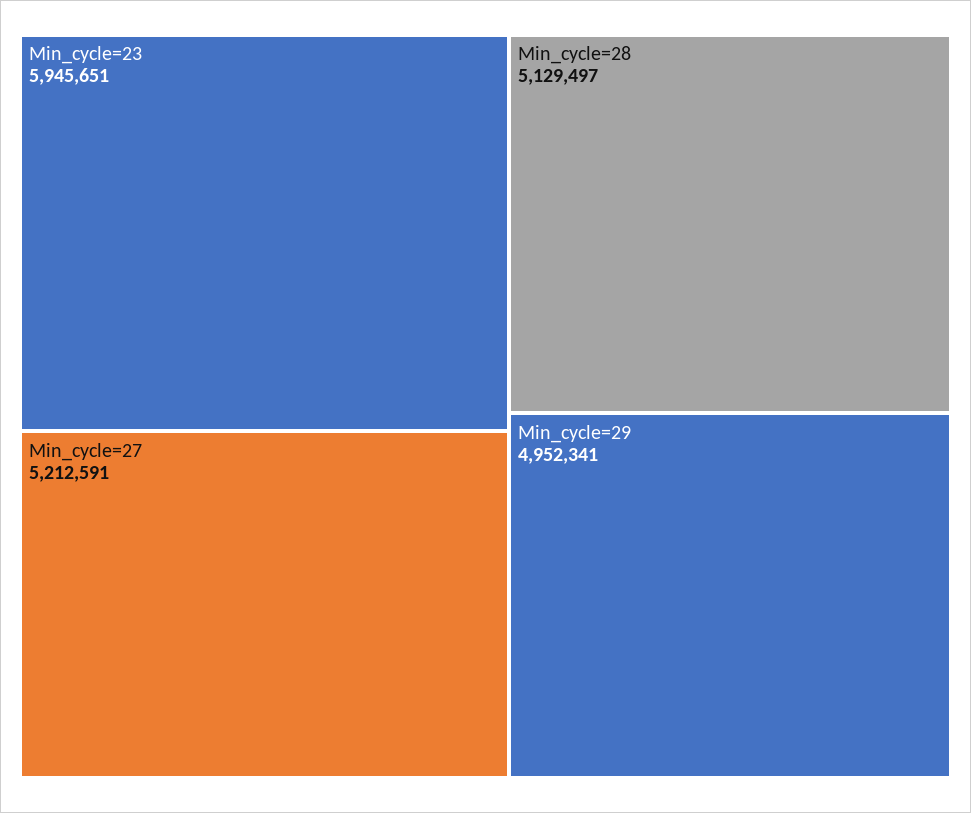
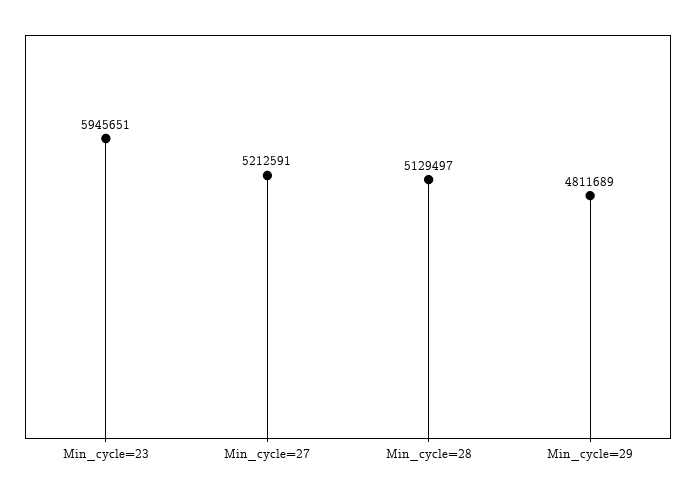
Min_cycle=29: 4952341 -> 4811689

